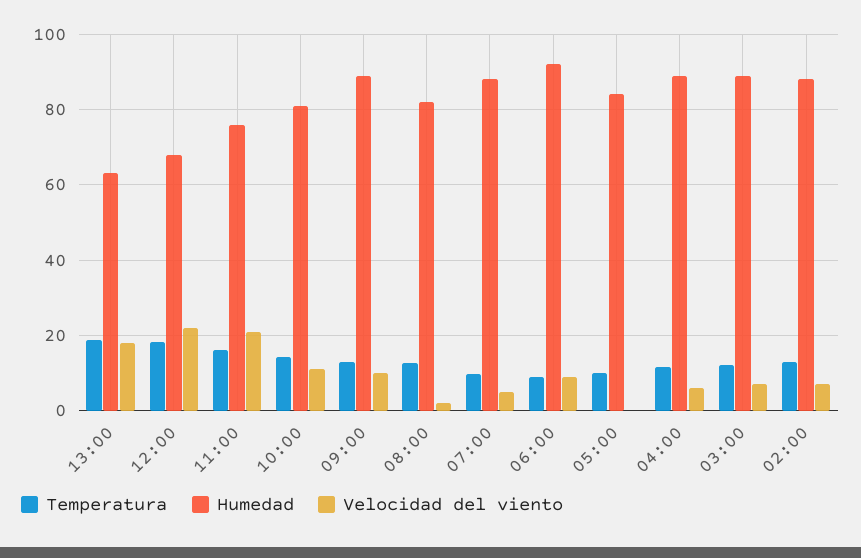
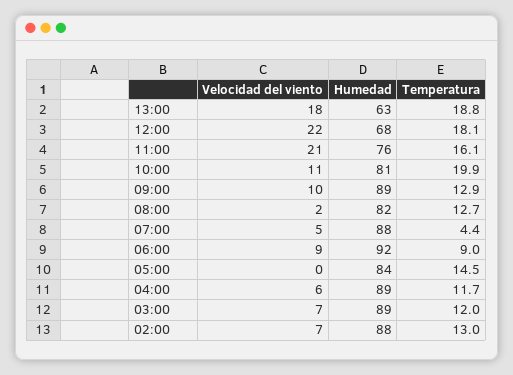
Temperatura, 10:00: 14 -> 19.9
Temperatura, 07:00: 10 -> 4.4
Temperatura, 05:00: 10 -> 14.5

